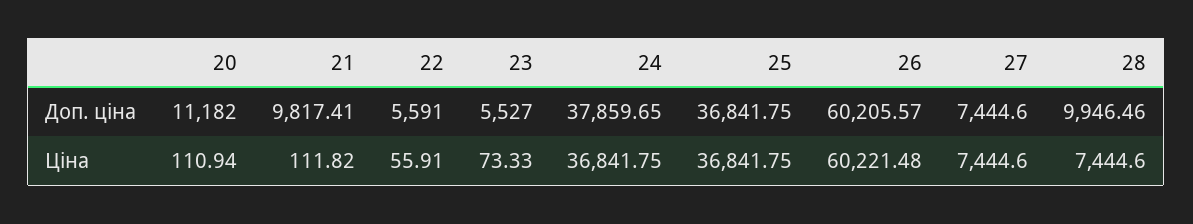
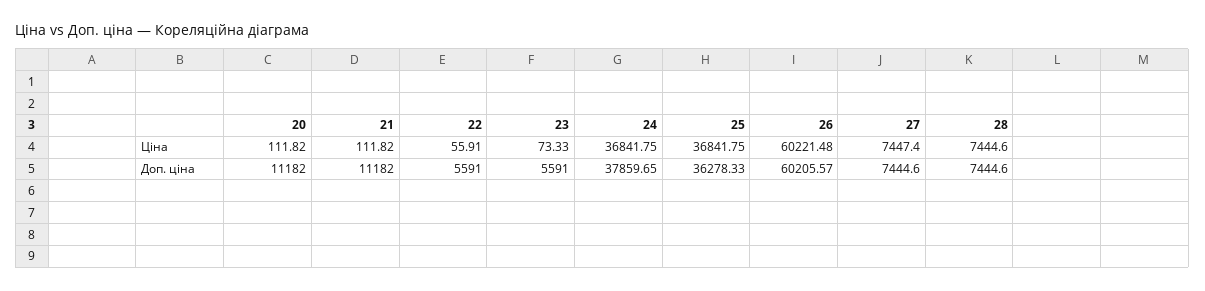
21, Доп. ціна: 9817.41 -> 11182
23, Доп. ціна: 5527 -> 5591
25, Доп. ціна: 36841.75 -> 36278.33
28, Доп. ціна: 9946.46 -> 7444.6
20, Ціна: 110.94 -> 111.82
27, Ціна: 7444.6 -> 7447.4

